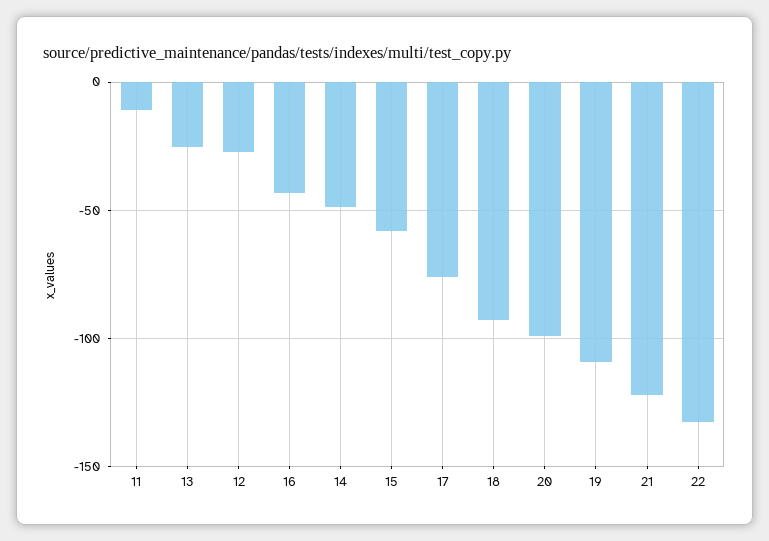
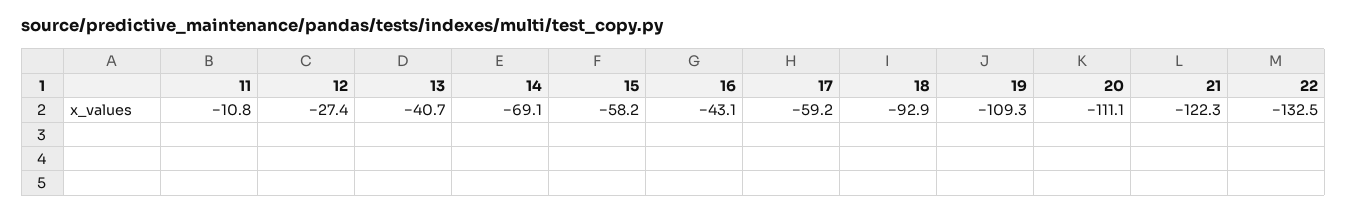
13: -25 -> -40.7
14: -50 -> -69.1
17: -75 -> -59.2
20: -100 -> -111.1

